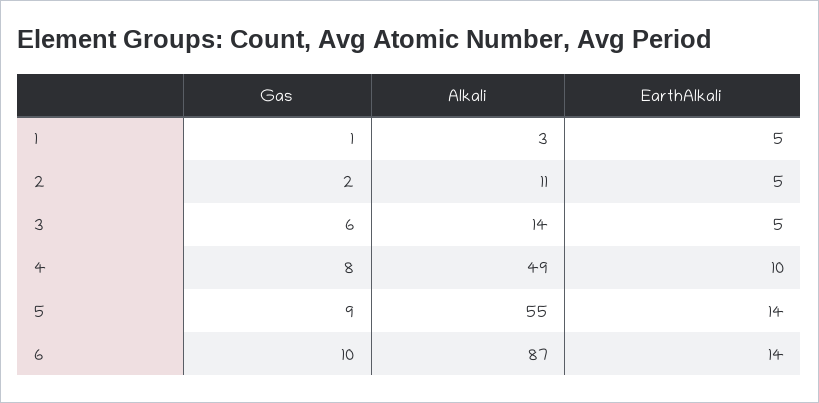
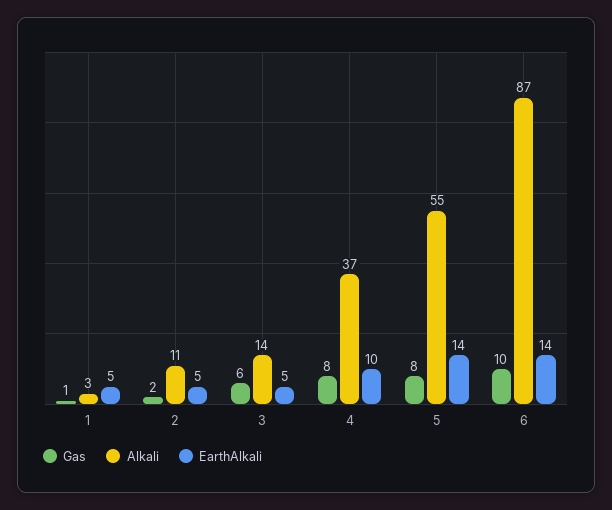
Alkali, 4: 49 -> 37
Gas, 5: 9 -> 8

